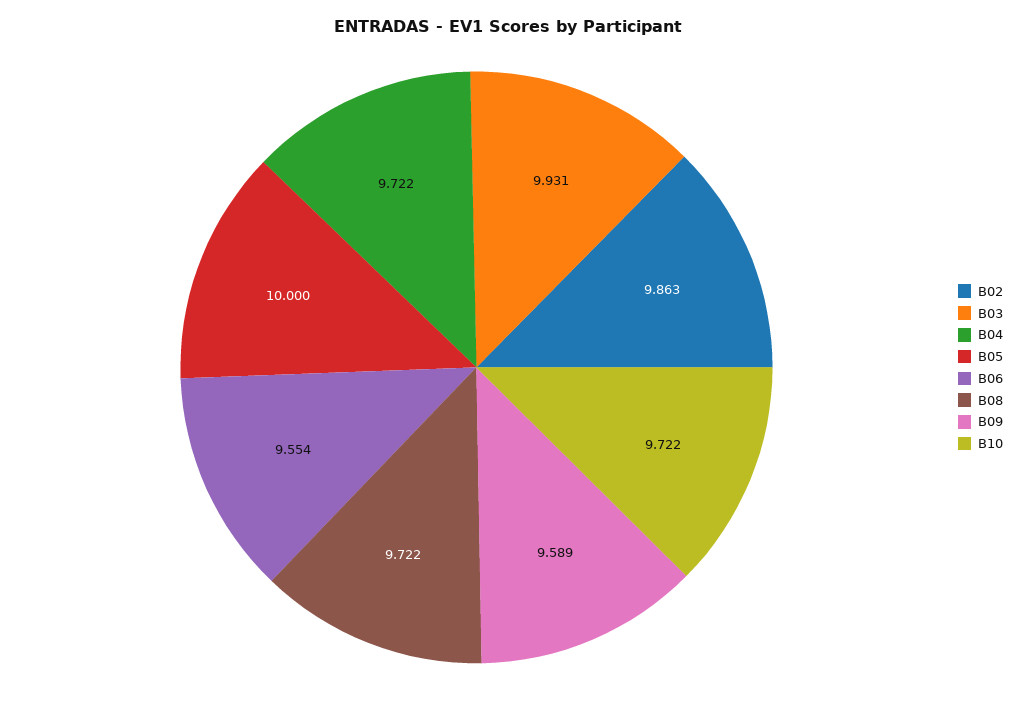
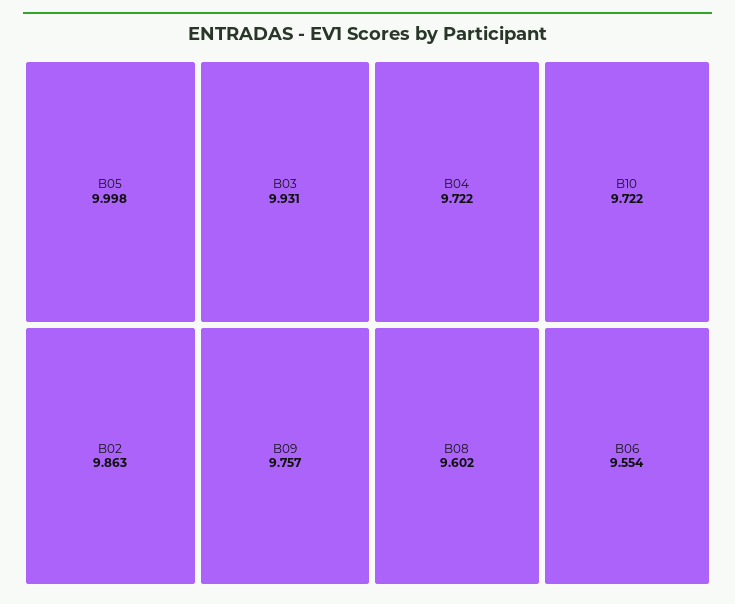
B05: 10 -> 9.998
B08: 9.722 -> 9.602
B09: 9.589 -> 9.757

